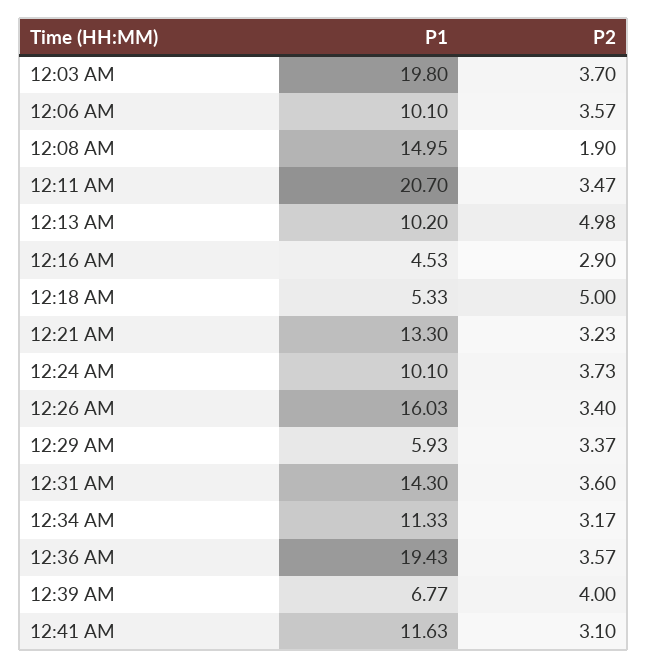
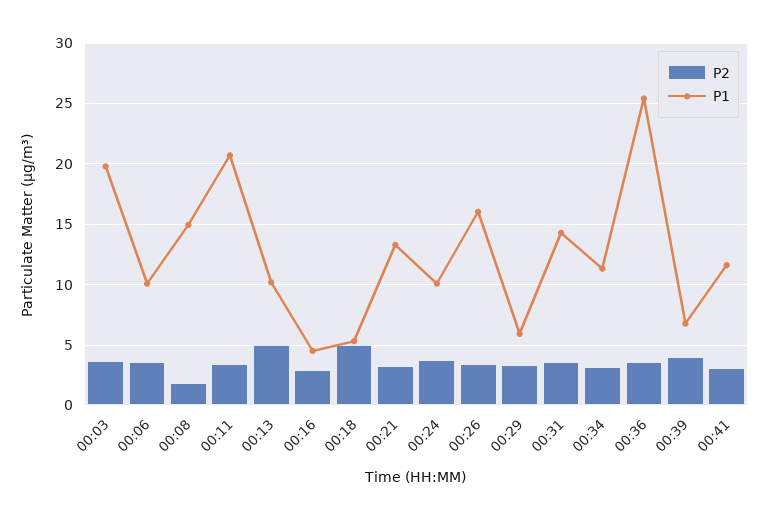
P1, 12:36 AM: 19.43 -> 25.5

